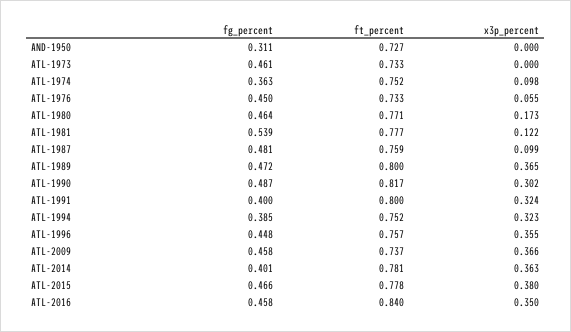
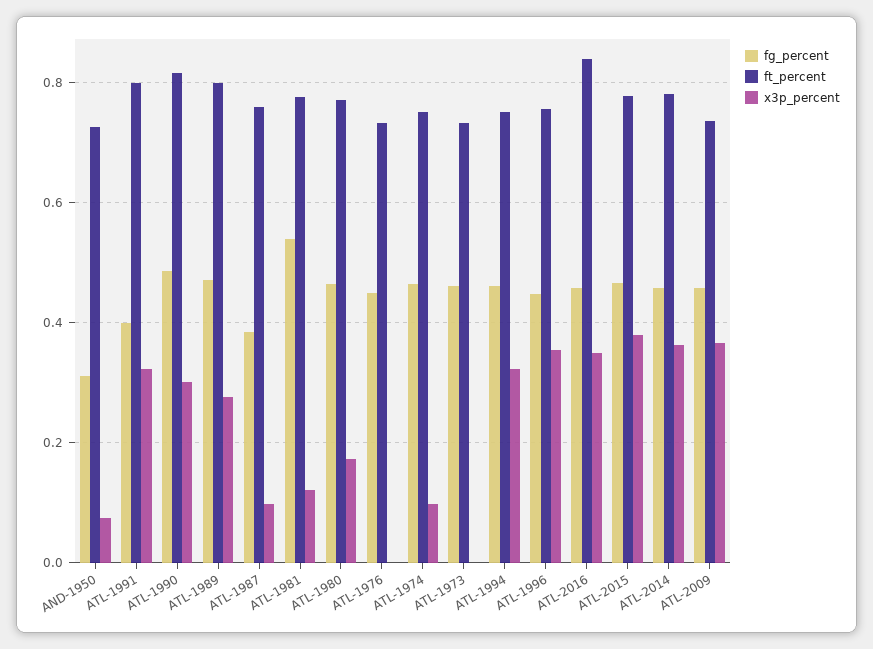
x3p_percent, AND-1950: 0 -> 0.08
fg_percent, ATL-1974: 0.363 -> 0.46
x3p_percent, ATL-1976: 0.055 -> 0
fg_percent, ATL-1987: 0.481 -> 0.38
x3p_percent, ATL-1989: 0.365 -> 0.28
fg_percent, ATL-1994: 0.385 -> 0.46
fg_percent, ATL-2014: 0.401 -> 0.46

